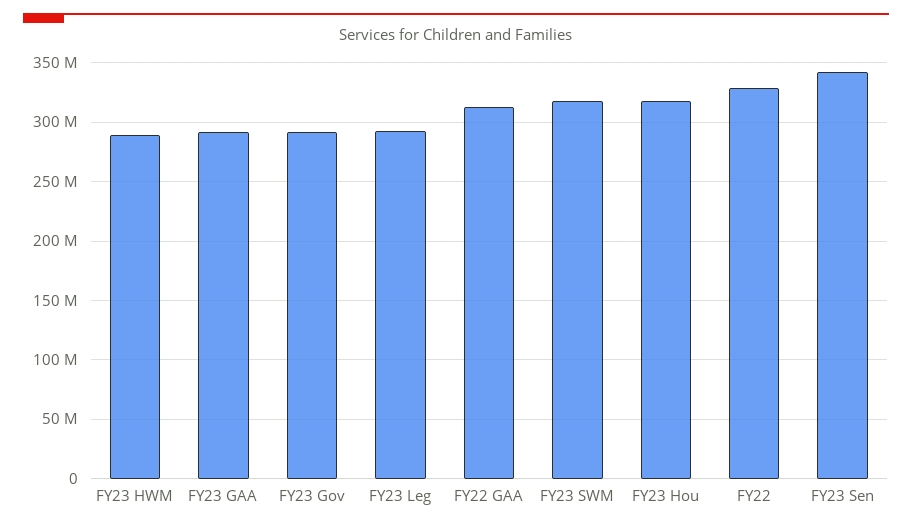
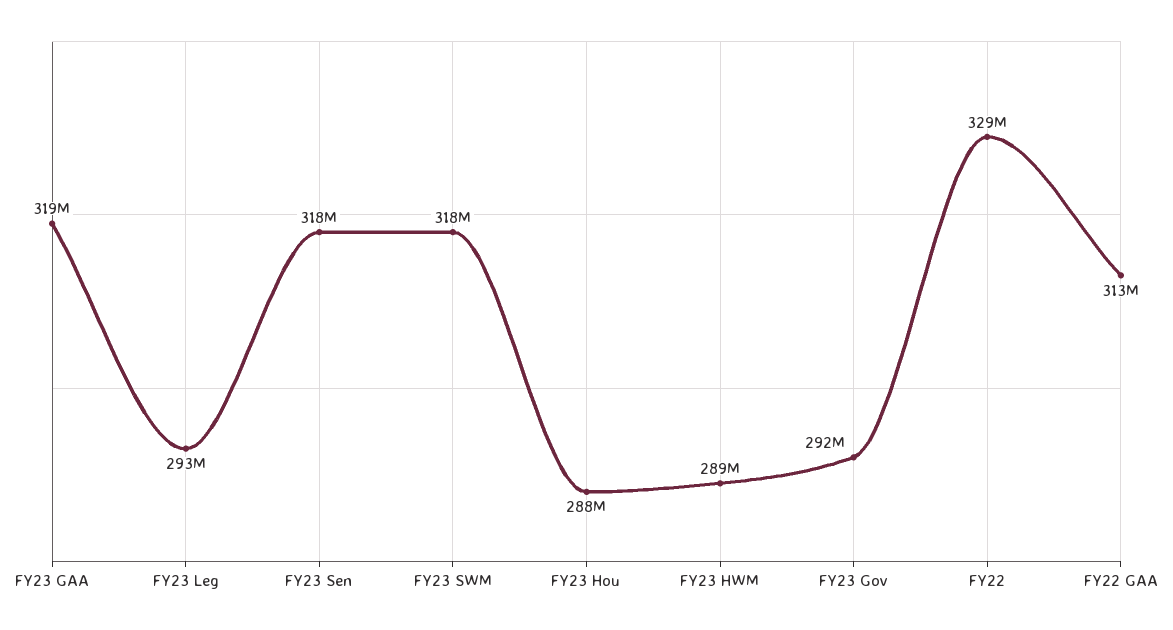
FY23 GAA: 290000000 -> 319000000
FY23 Hou: 320000000 -> 288000000
FY23 Sen: 340000000 -> 318000000

